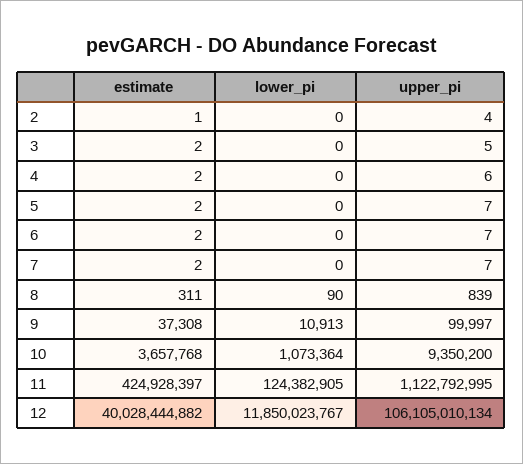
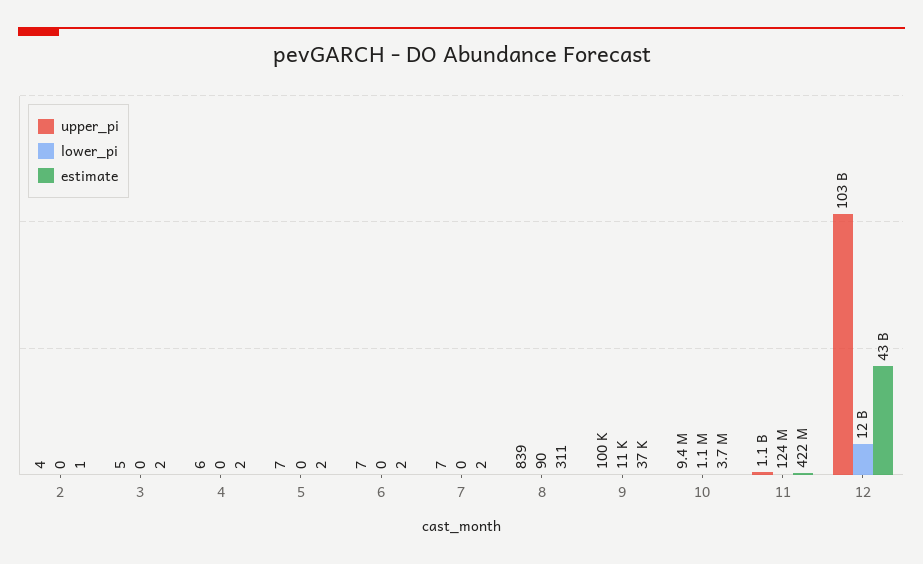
estimate, 11: 424928397 -> 422000000
estimate, 12: 40028444882 -> 43000000000
upper_pi, 12: 106105010134 -> 103000000000

